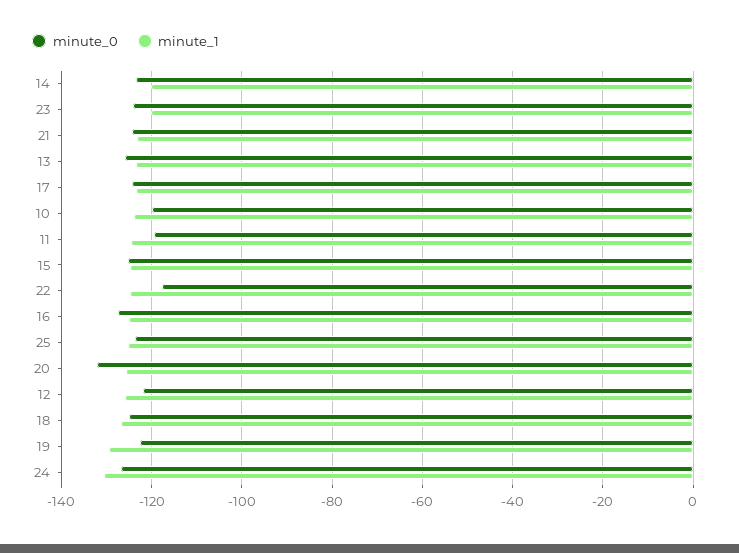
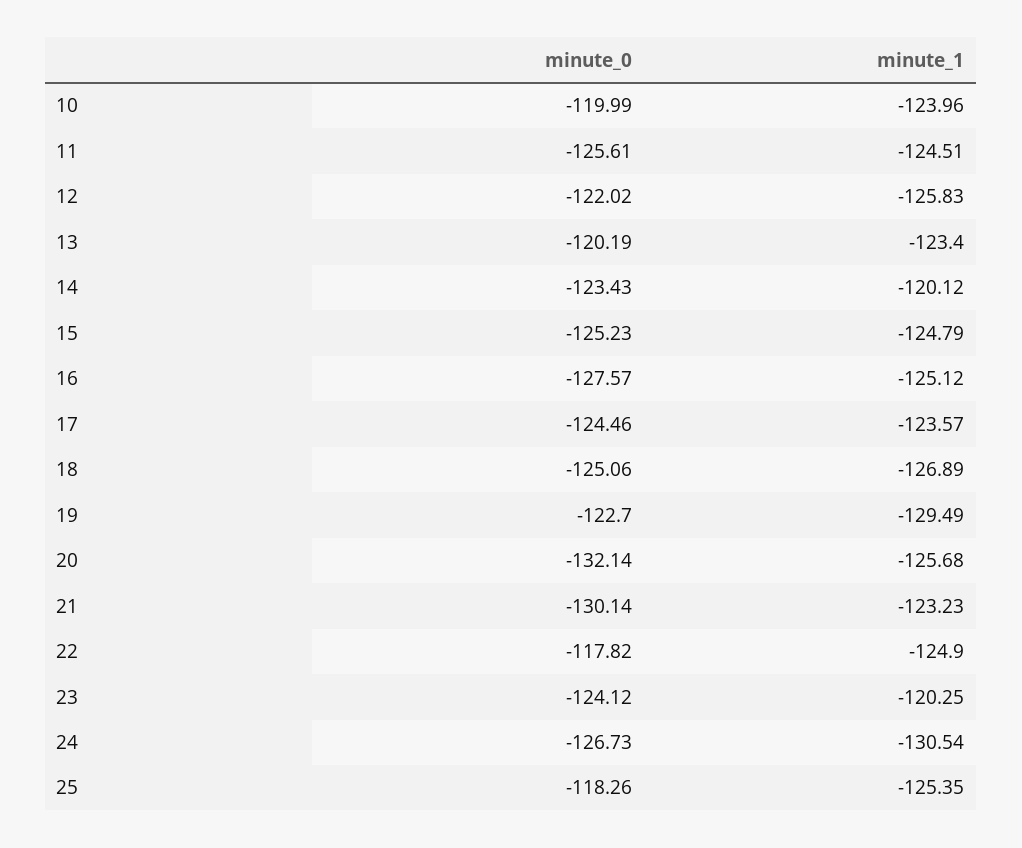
minute_0, 21: -124 -> -130.14
minute_0, 13: -126 -> -120.19
minute_0, 11: -120 -> -125.61
minute_0, 25: -124 -> -118.26

